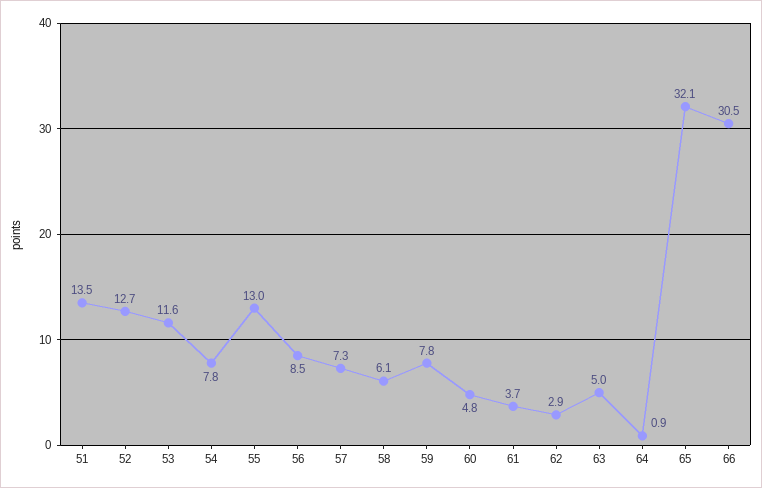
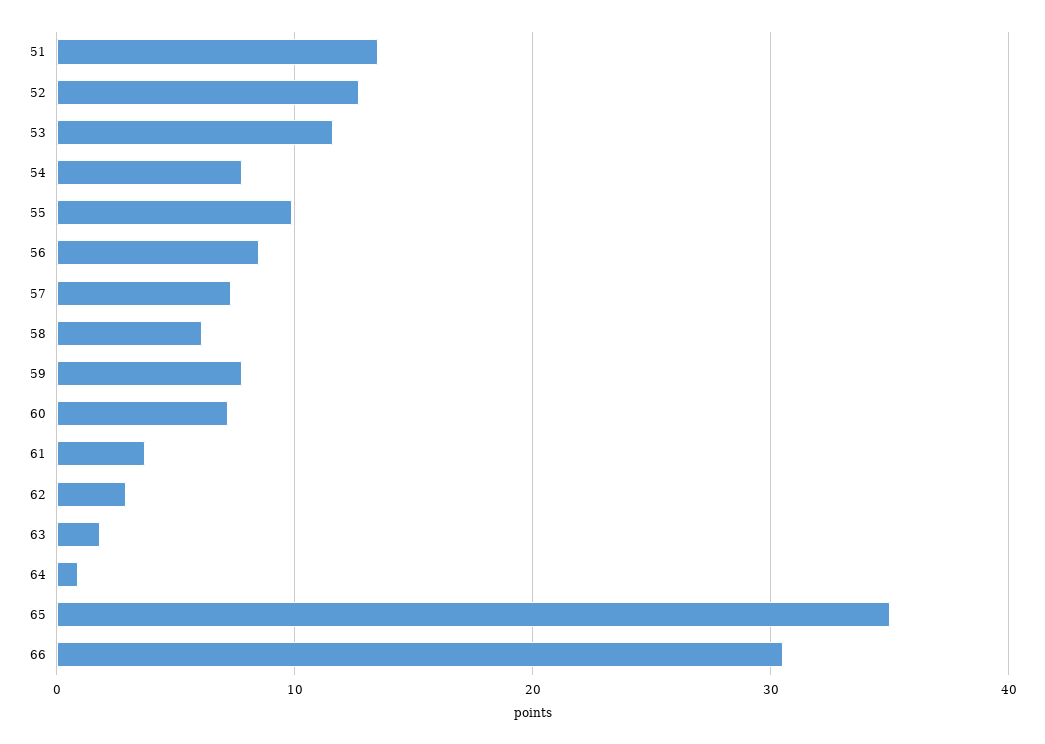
55: 13 -> 10
60: 4.8 -> 7
63: 5 -> 2
65: 32.1 -> 35

